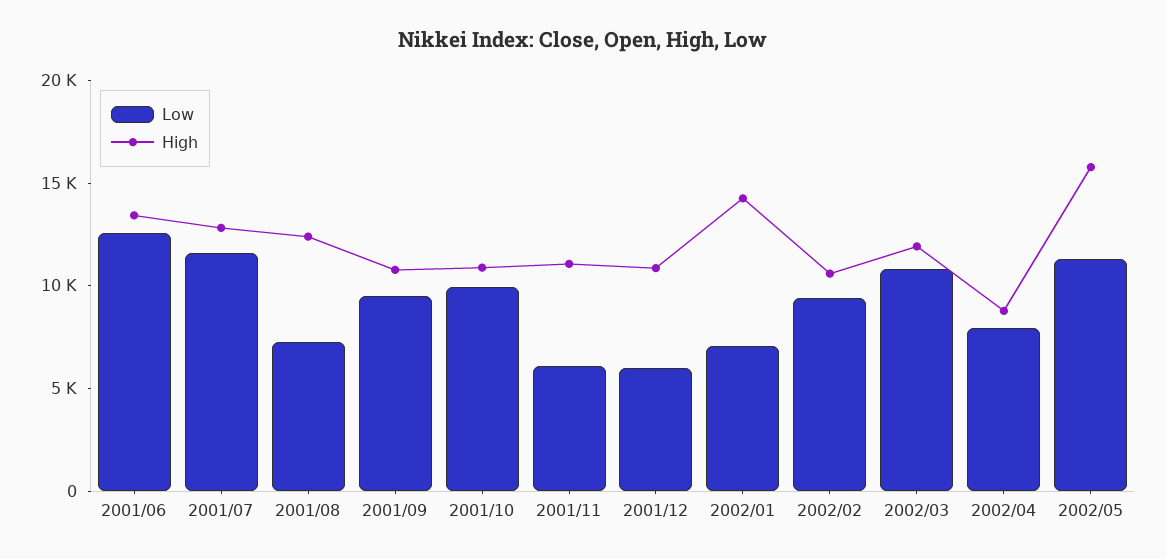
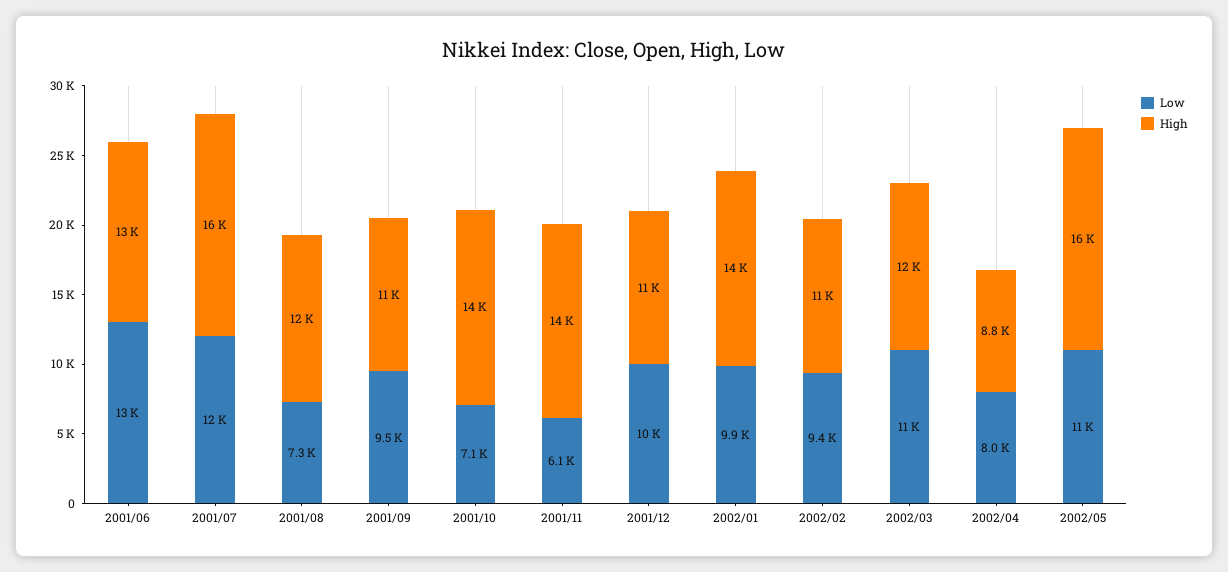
High, 2001/07: 13000 -> 16000
Low, 2001/10: 10000 -> 7100
High, 2001/10: 11000 -> 14000
High, 2001/11: 11000 -> 14000
Low, 2001/12: 6000 -> 10000
Low, 2002/01: 7000 -> 9900

